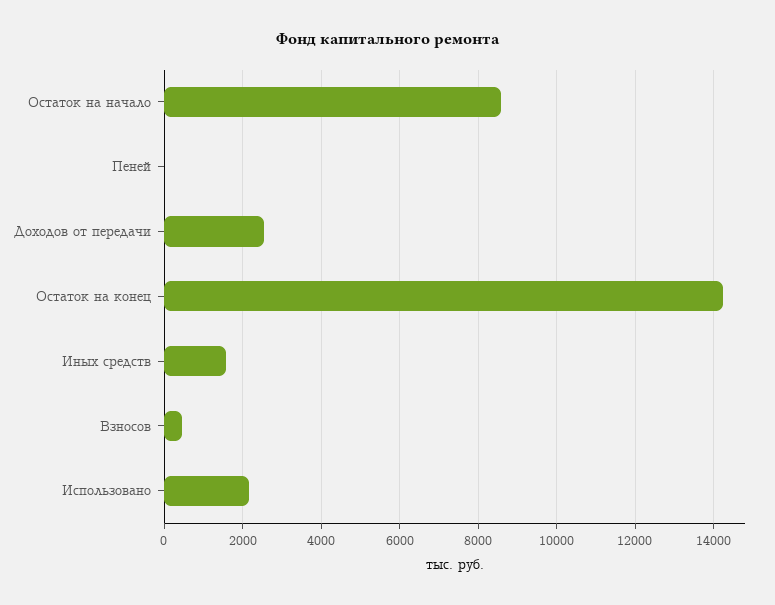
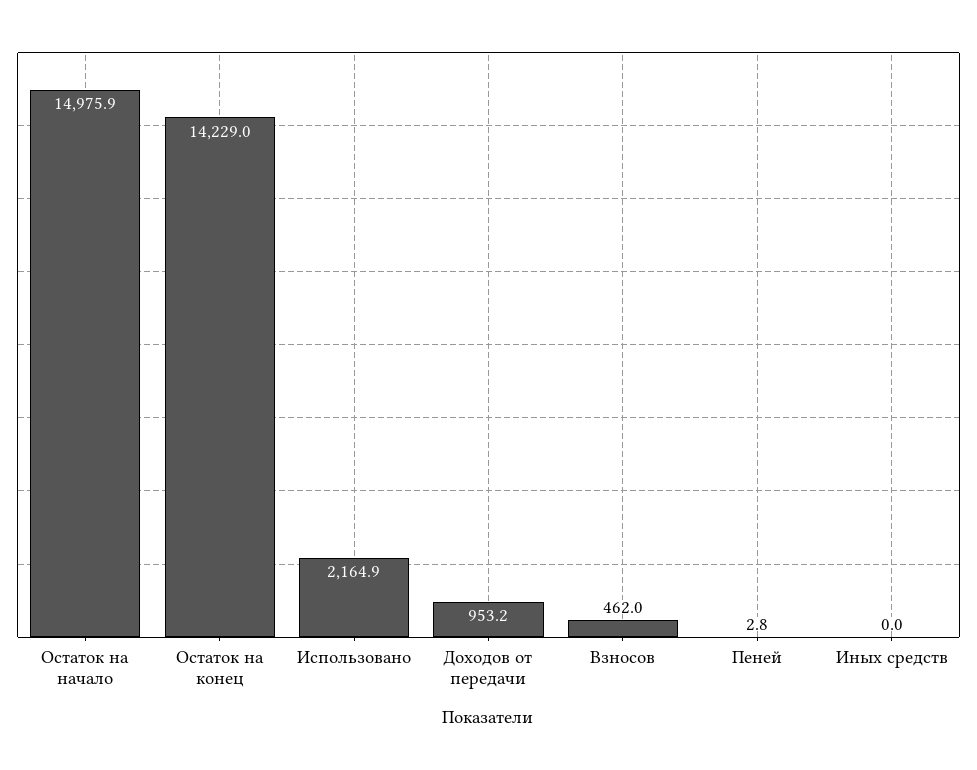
Остаток на начало: 8600 -> 14975.9
Доходов от передачи: 2600 -> 953.2
Иных средств: 1600 -> 0

